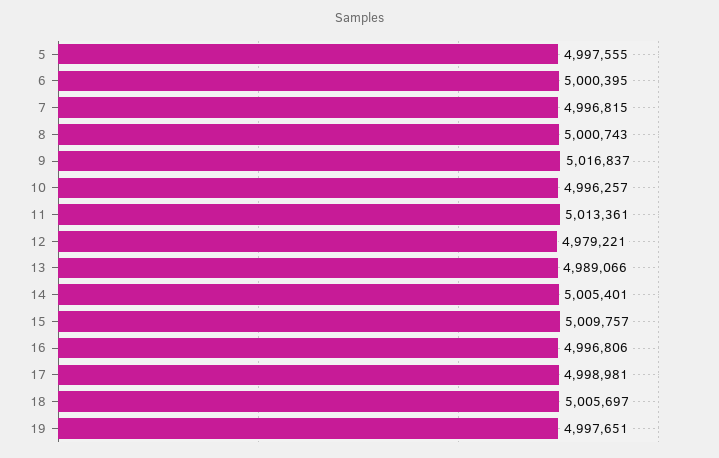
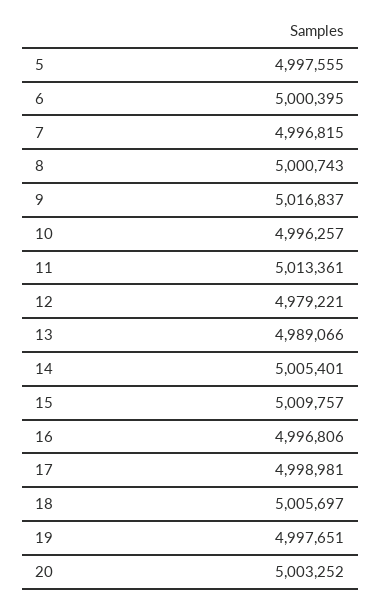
20: none -> 5003252

